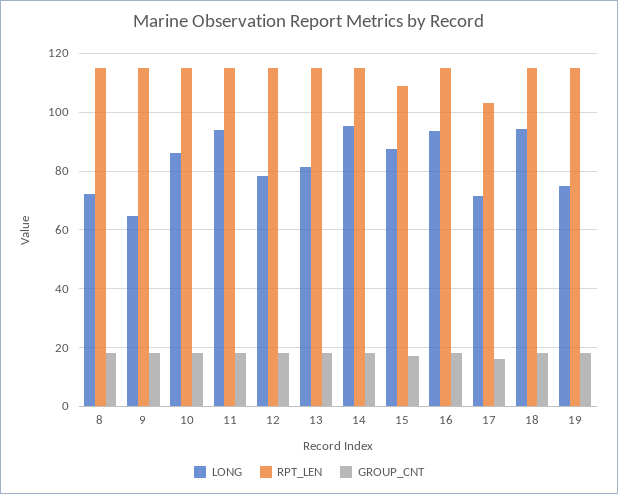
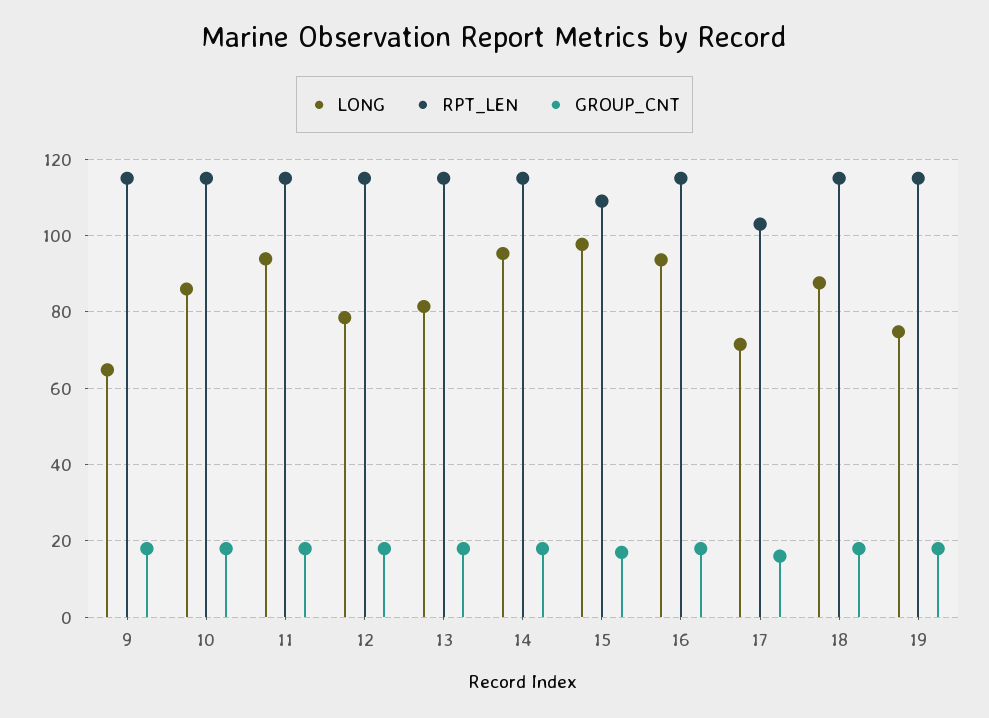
LONG, 8: 72.5 -> none
RPT_LEN, 8: 115 -> none
GROUP_CNT, 8: 17.5 -> none
LONG, 15: 87.5 -> 98
LONG, 18: 95 -> 88

